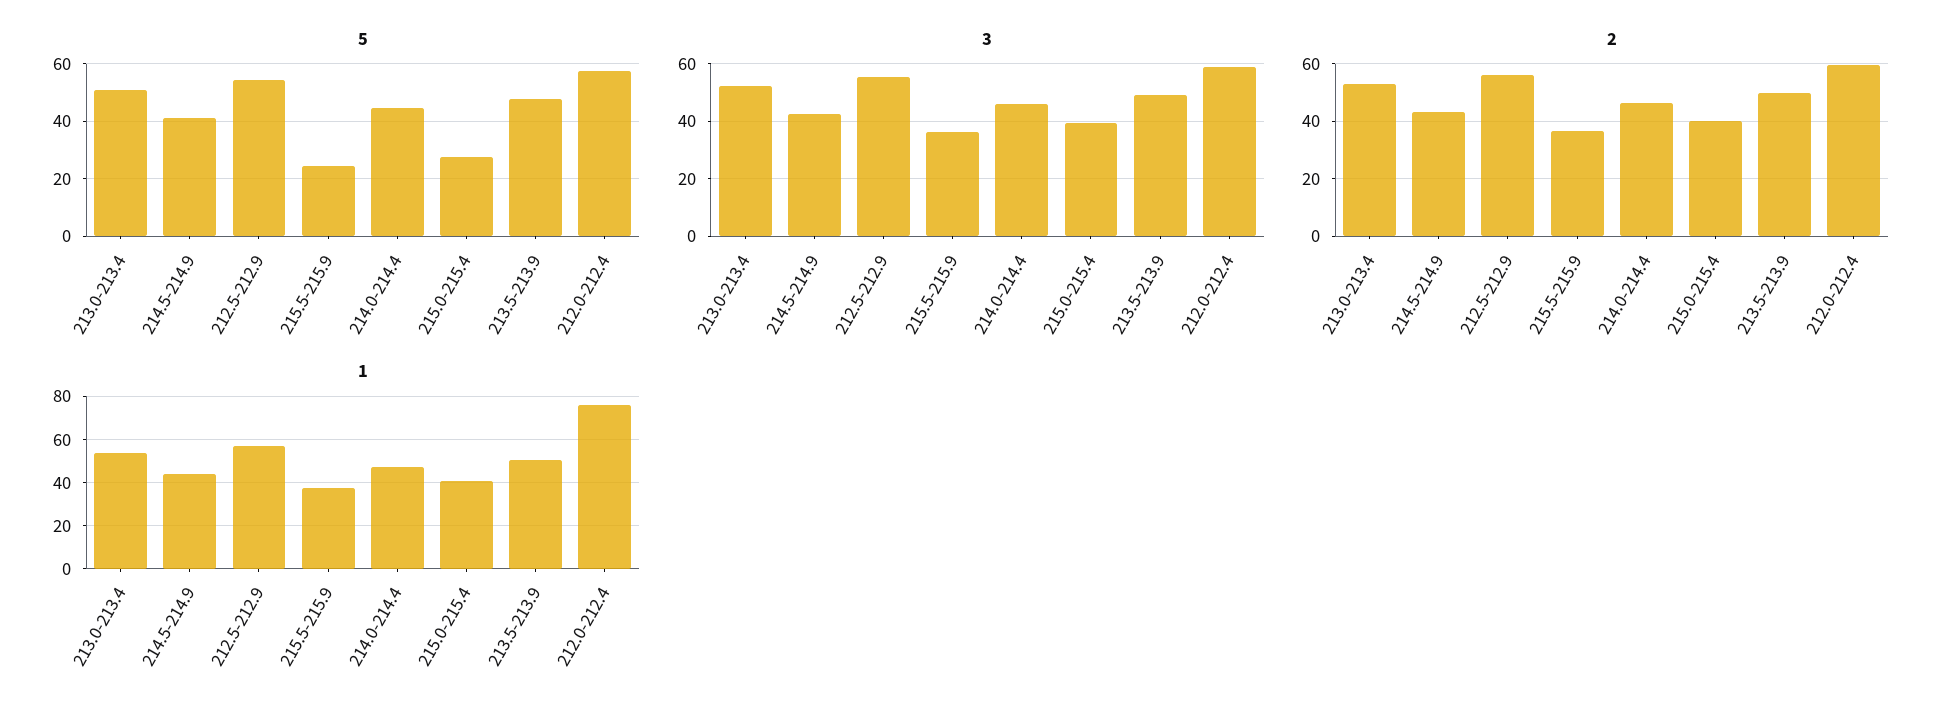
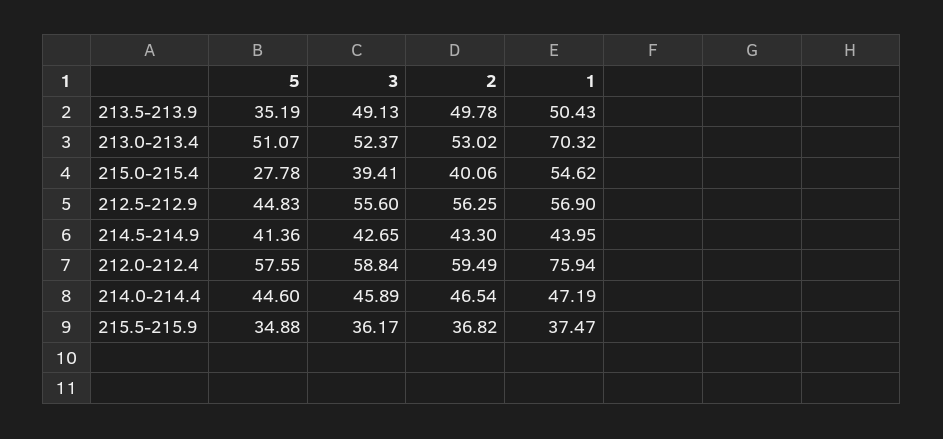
5, 212.5-212.9: 55 -> 44.83
5, 215.5-215.9: 25 -> 34.88
5, 213.5-213.9: 47.5 -> 35.19
1, 213.0-213.4: 55 -> 70.32
1, 215.0-215.4: 40 -> 54.62

